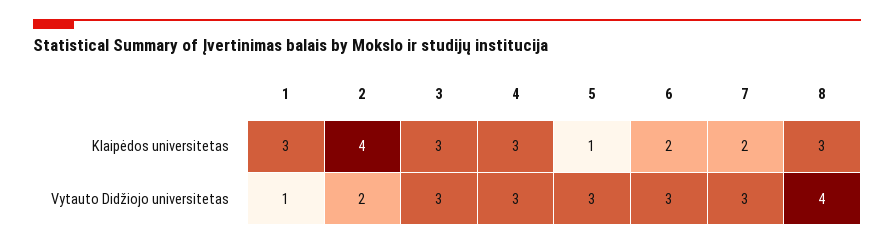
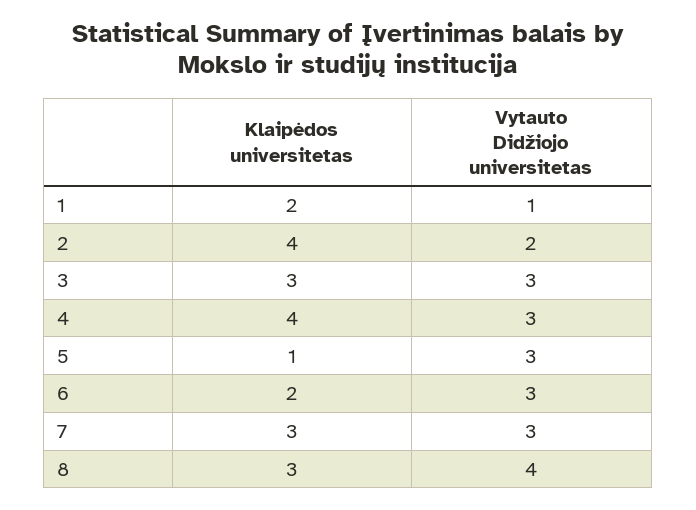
1, Klaipėdos universitetas: 3 -> 2
4, Klaipėdos universitetas: 3 -> 4
7, Klaipėdos universitetas: 2 -> 3

